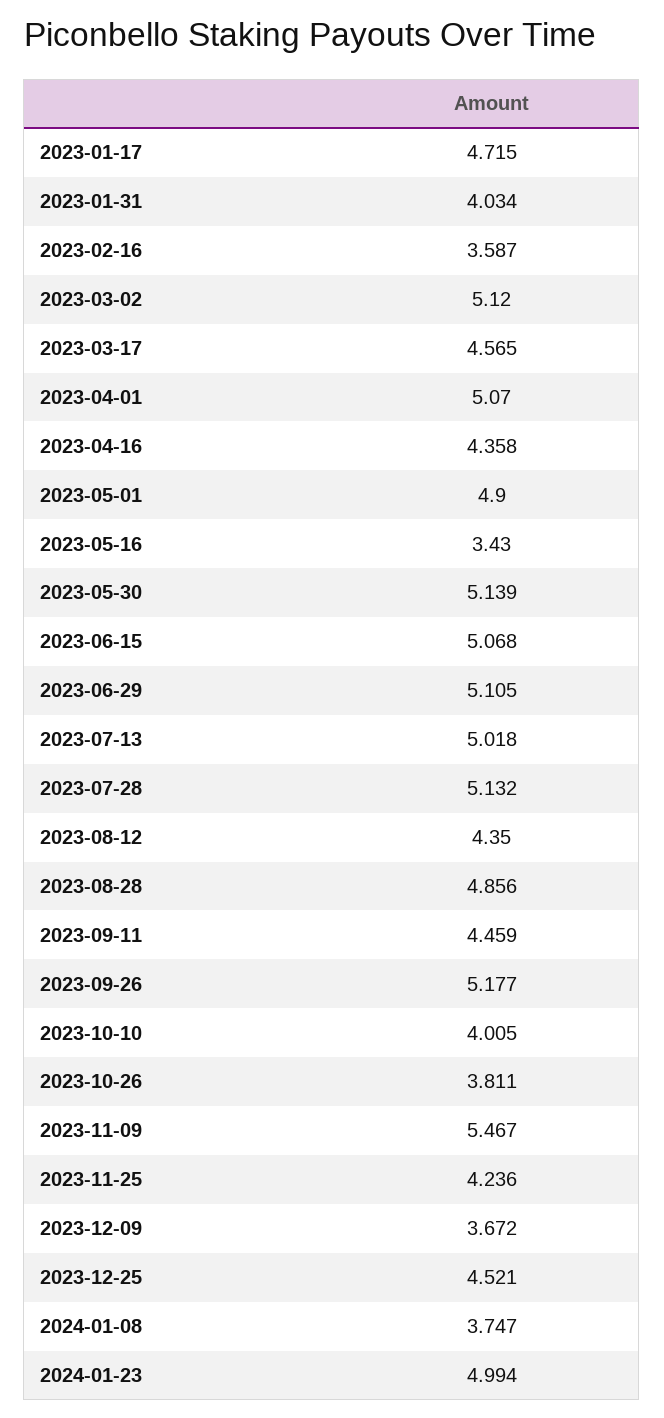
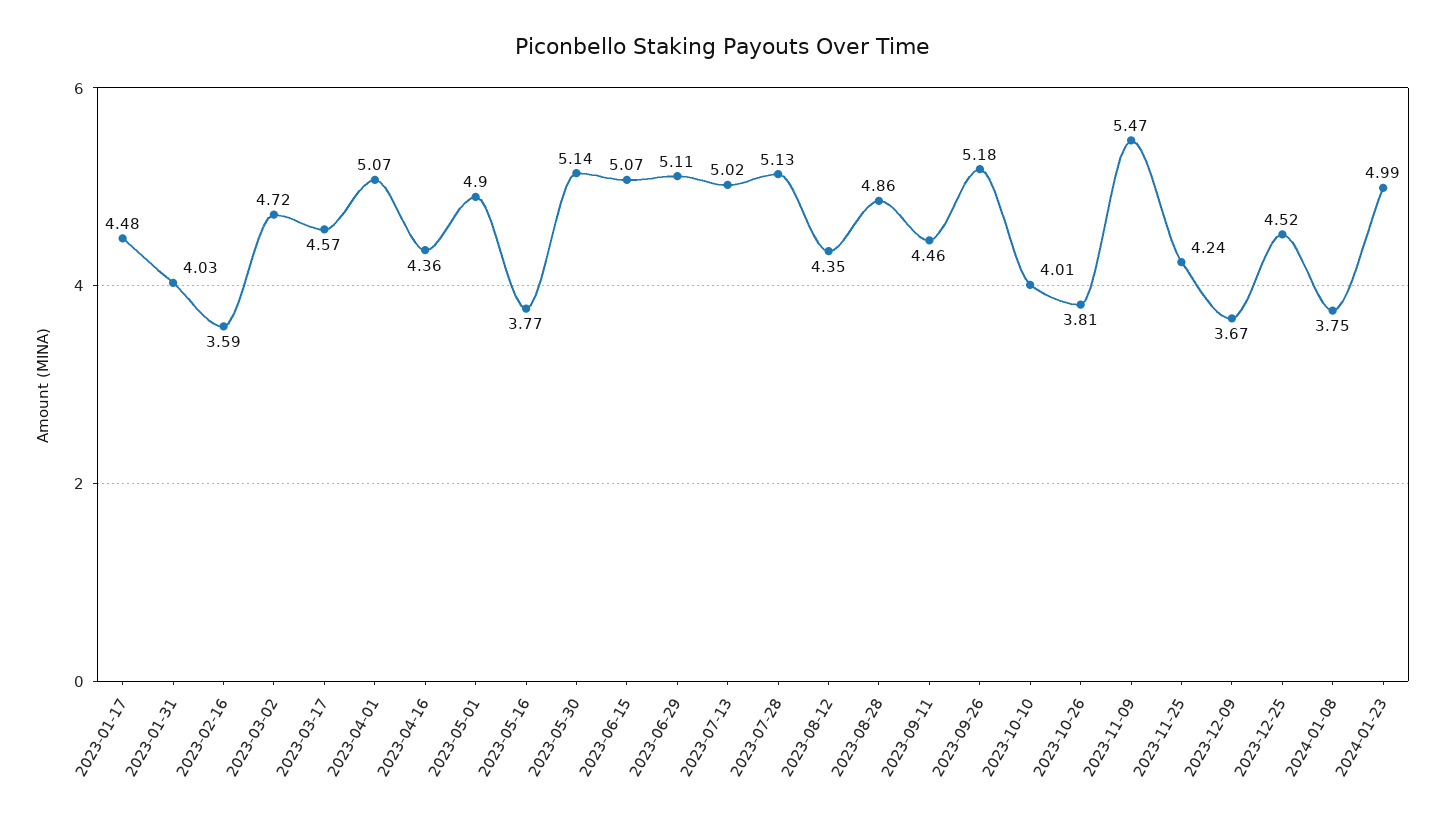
2023-01-17: 4.715 -> 4.48
2023-03-02: 5.12 -> 4.72
2023-05-16: 3.43 -> 3.77

